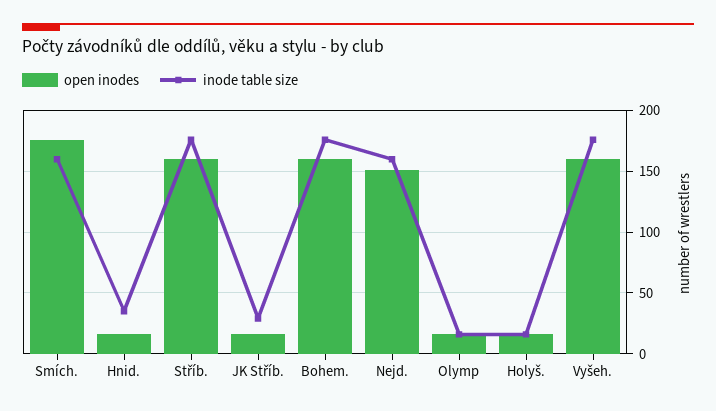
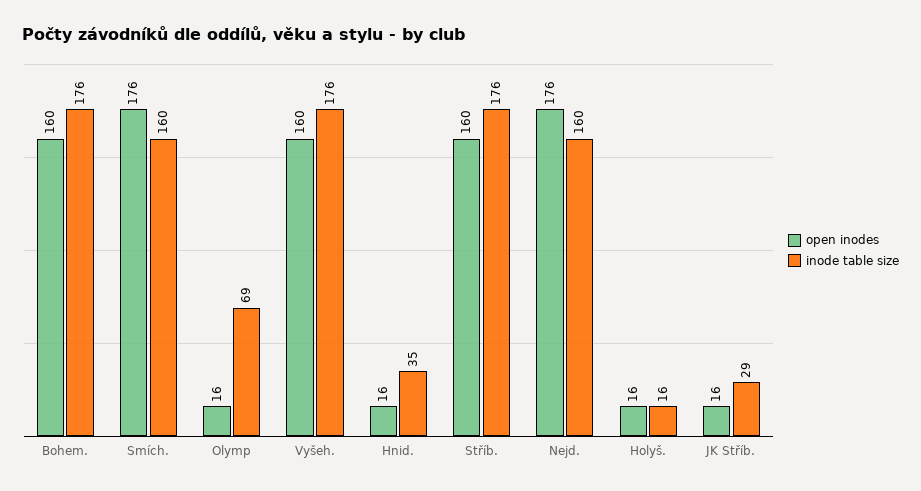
open inodes, Nejd.: 150 -> 176
inode table size, Olymp: 15 -> 69

